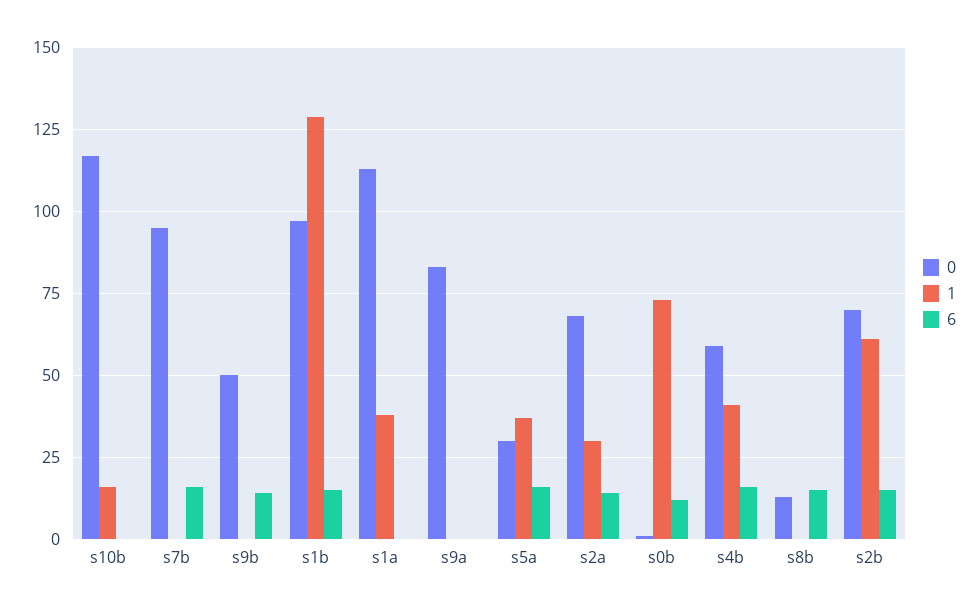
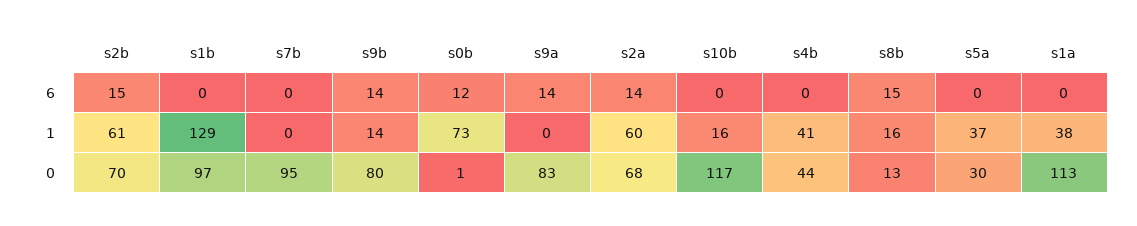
6, s7b: 15 -> 0
0, s9b: 50 -> 80
1, s9b: 0 -> 14
6, s1b: 15 -> 0
6, s9a: 0 -> 14
6, s5a: 15 -> 0
1, s2a: 30 -> 60
0, s4b: 60 -> 44
6, s4b: 15 -> 0
1, s8b: 0 -> 16

